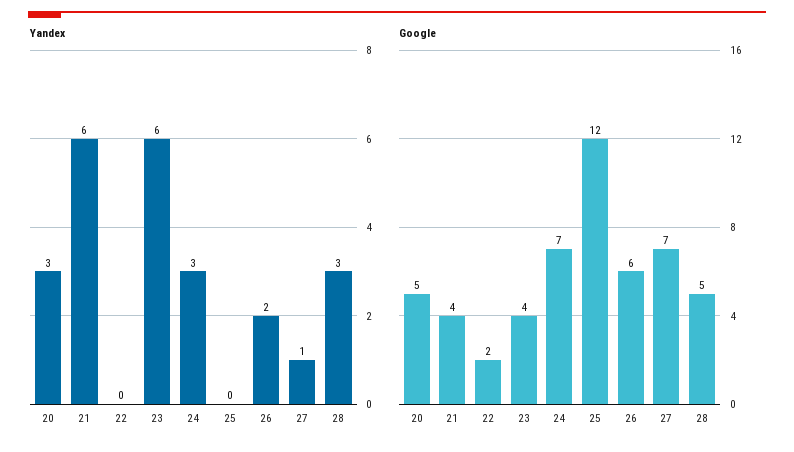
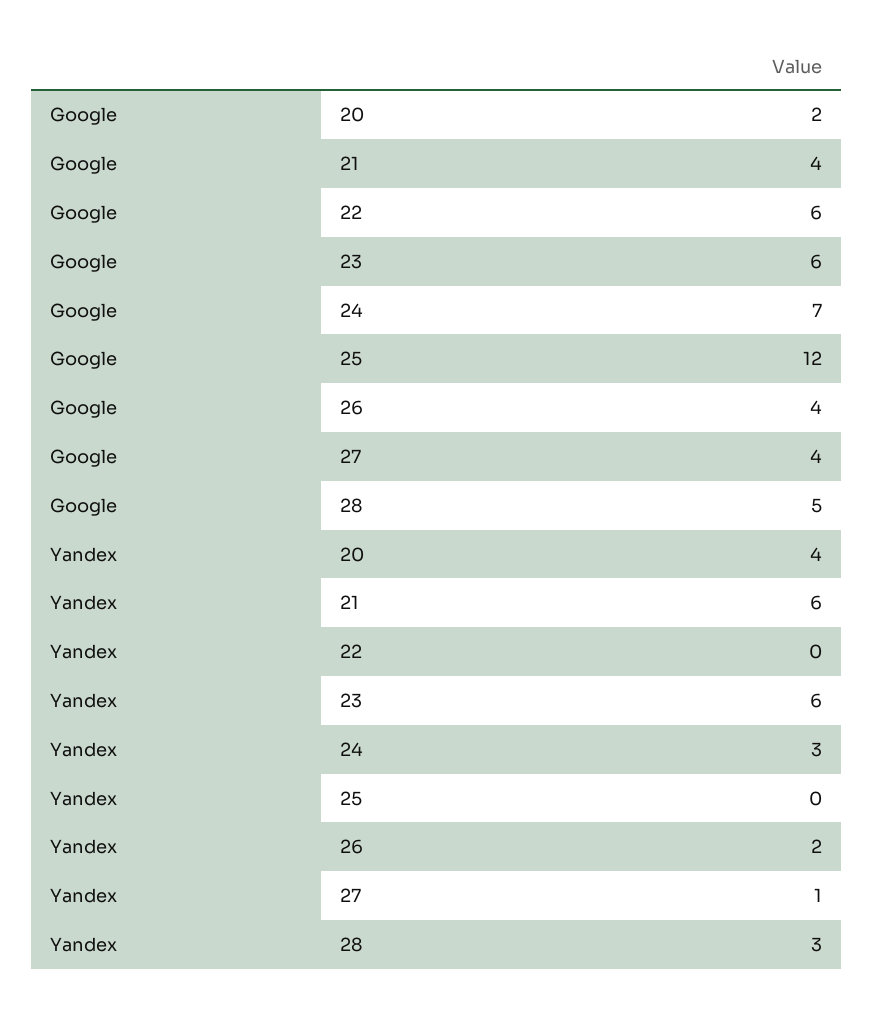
Yandex, 20: 3 -> 4
Google, 20: 5 -> 2
Google, 22: 2 -> 6
Google, 23: 4 -> 6
Google, 26: 6 -> 4
Google, 27: 7 -> 4

